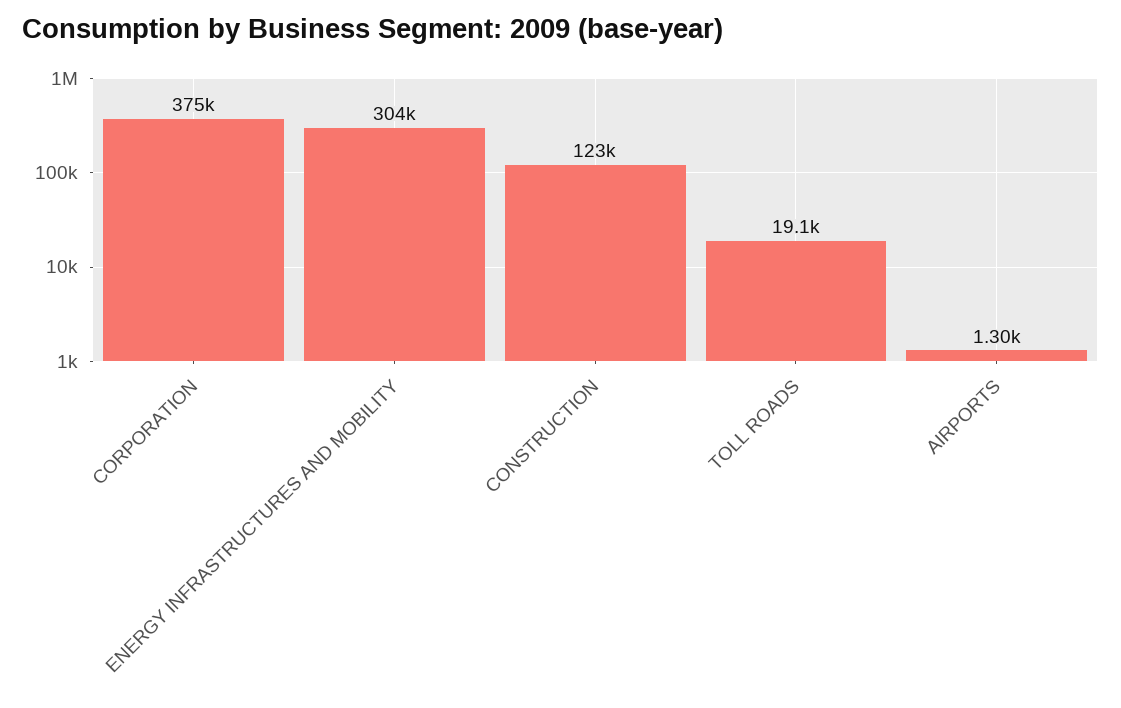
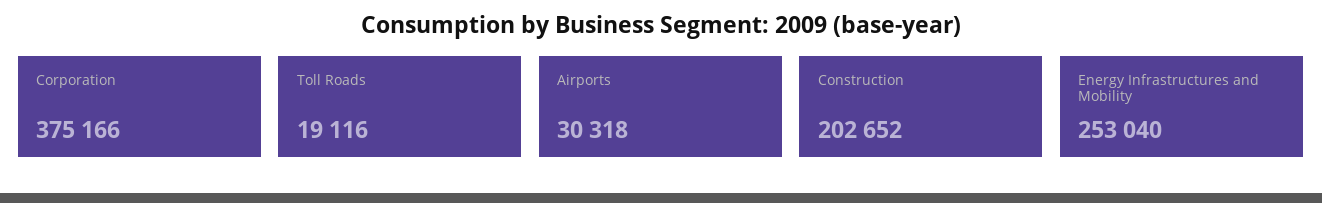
ENERGY INFRASTRUCTURES AND MOBILITY: 304000 -> 253040
CONSTRUCTION: 123000 -> 202652
AIRPORTS: 1300 -> 30318

